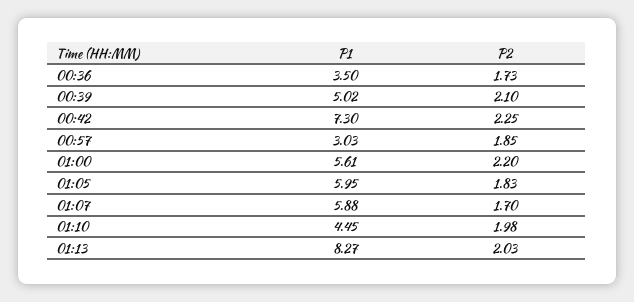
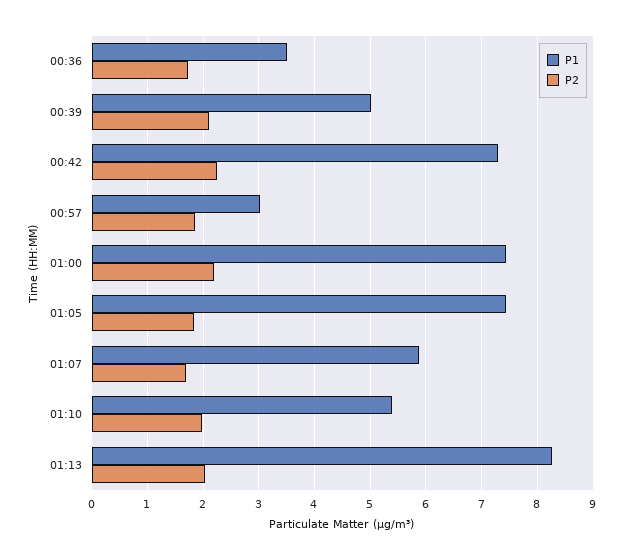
P1, 01:00: 5.61 -> 7.4
P1, 01:05: 5.95 -> 7.4
P1, 01:10: 4.45 -> 5.4

